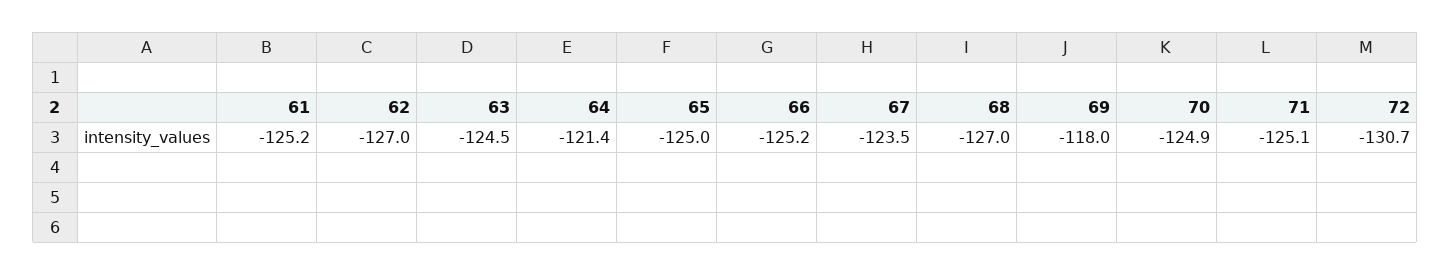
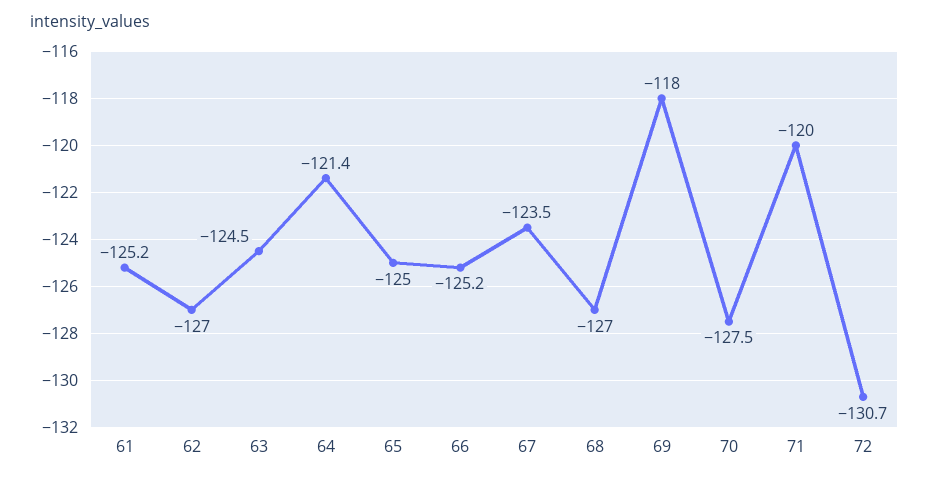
70: -124.9 -> -127.5
71: -125.1 -> -120

